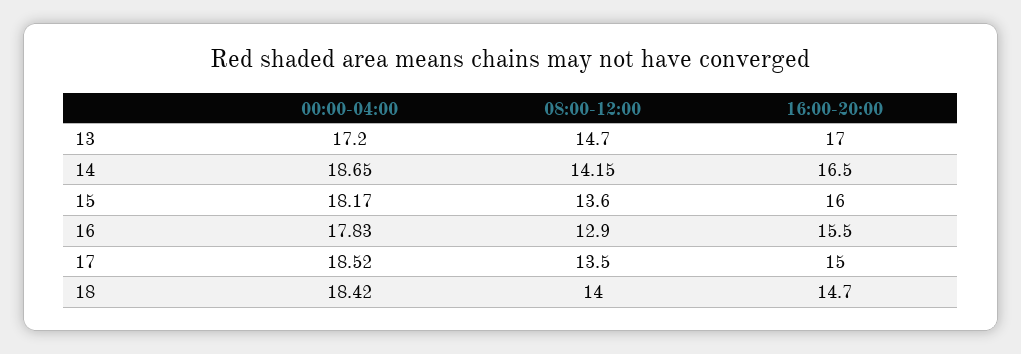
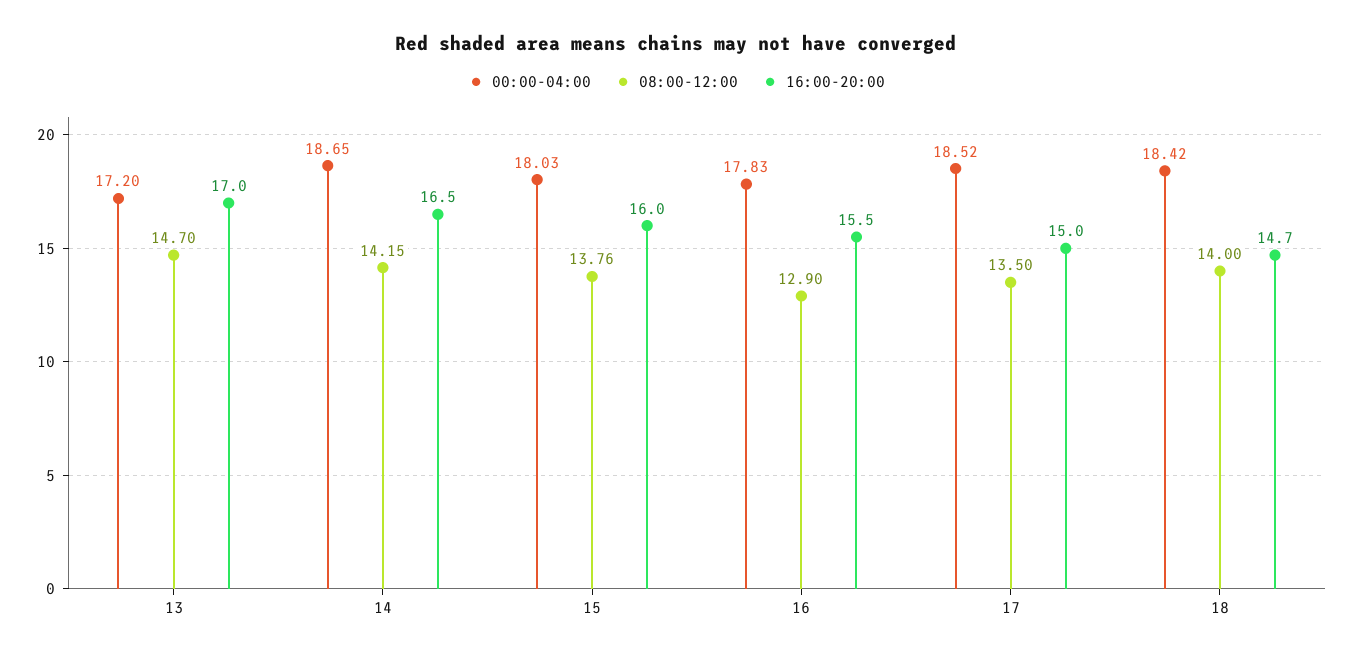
00:00-04:00, 15: 18.17 -> 18.03
08:00-12:00, 15: 13.6 -> 13.76

